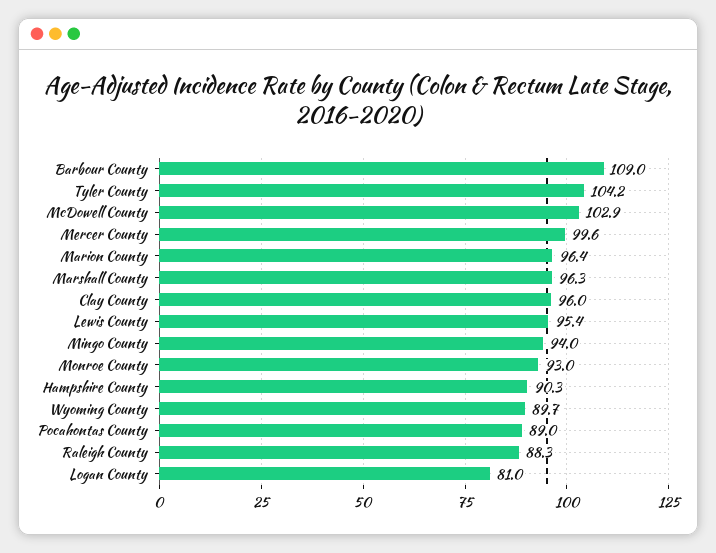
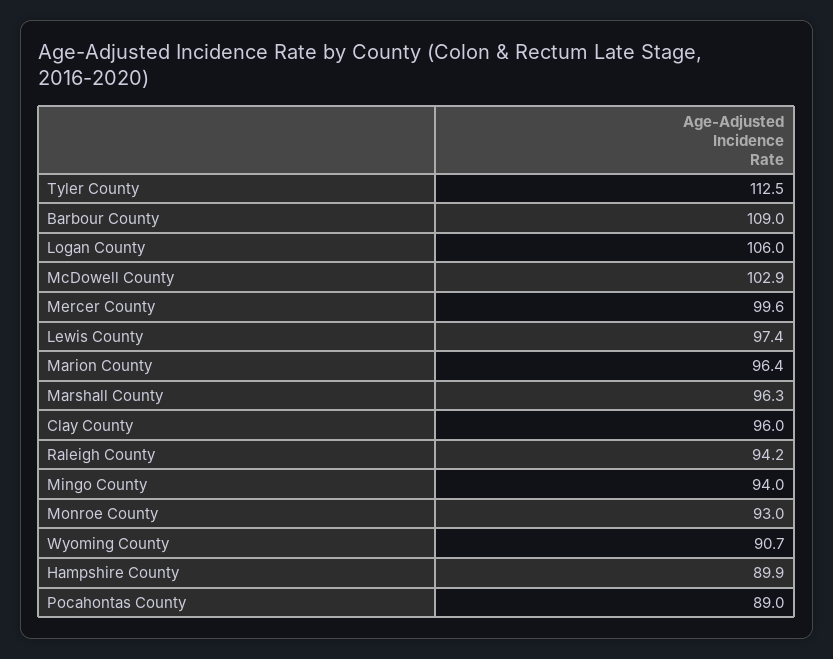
Tyler County: 104.2 -> 112.5
Lewis County: 95.4 -> 97.4
Hampshire County: 90.3 -> 89.9
Wyoming County: 89.7 -> 90.7
Raleigh County: 88.3 -> 94.2
Logan County: 81 -> 106

